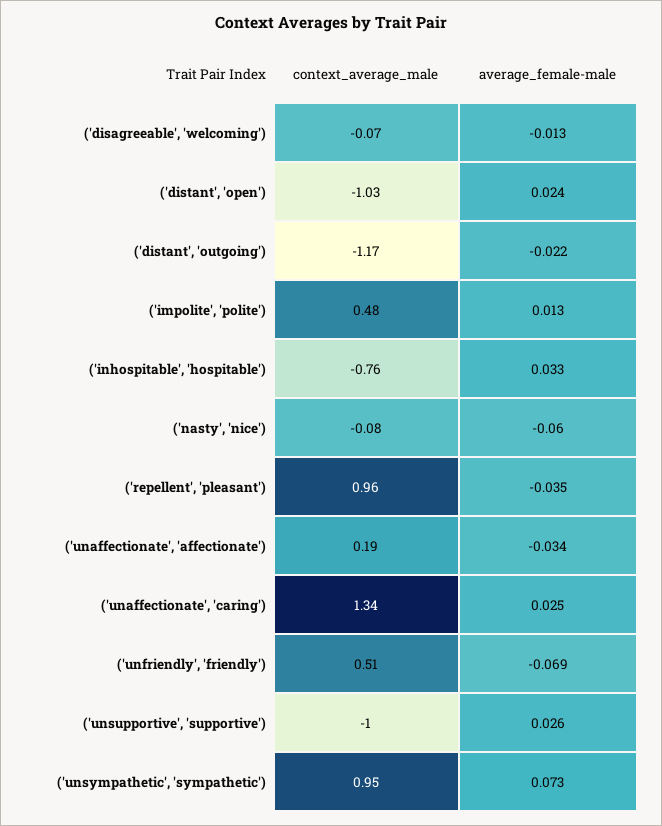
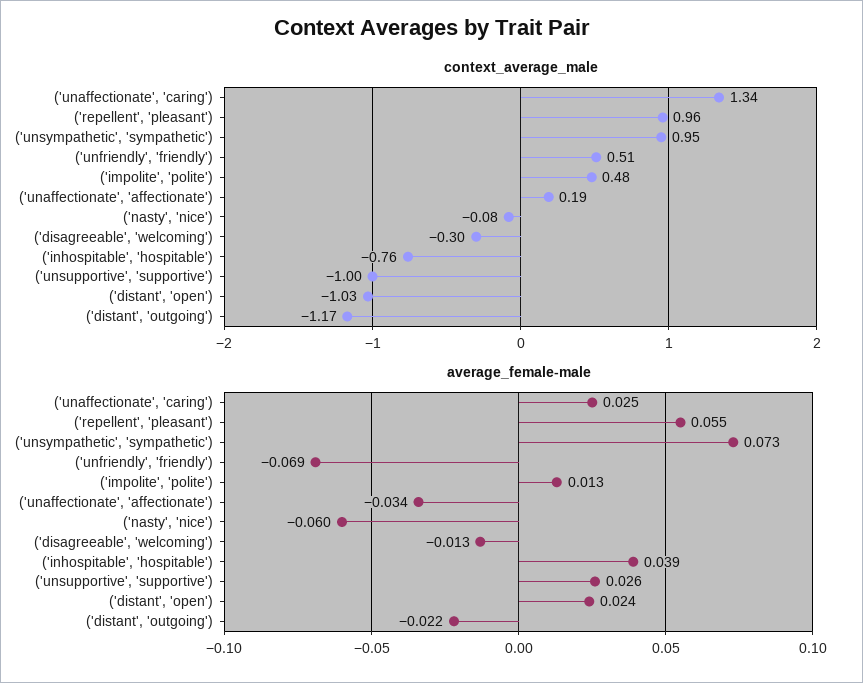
context_average_male, ('disagreeable', 'welcoming'): -0.07 -> -0.3
average_female-male, ('inhospitable', 'hospitable'): 0.033 -> 0.039
average_female-male, ('repellent', 'pleasant'): -0.035 -> 0.055

